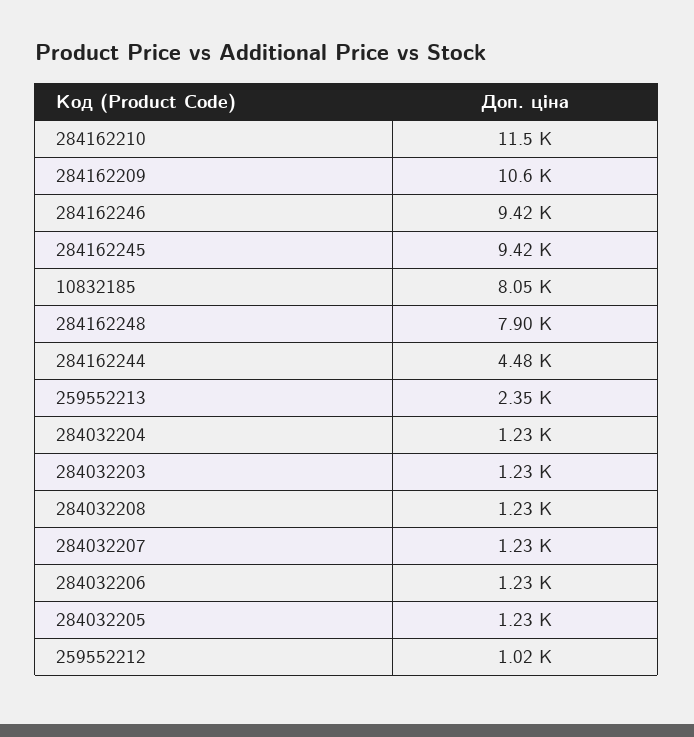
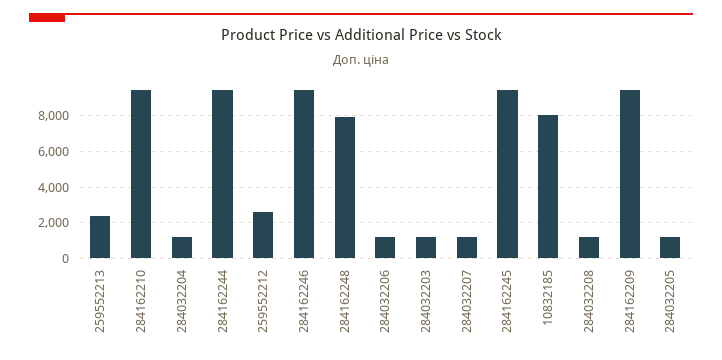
284162210: 11500 -> 9500
284162209: 10600 -> 9500
284162244: 4480 -> 9500
259552212: 1020 -> 2500

